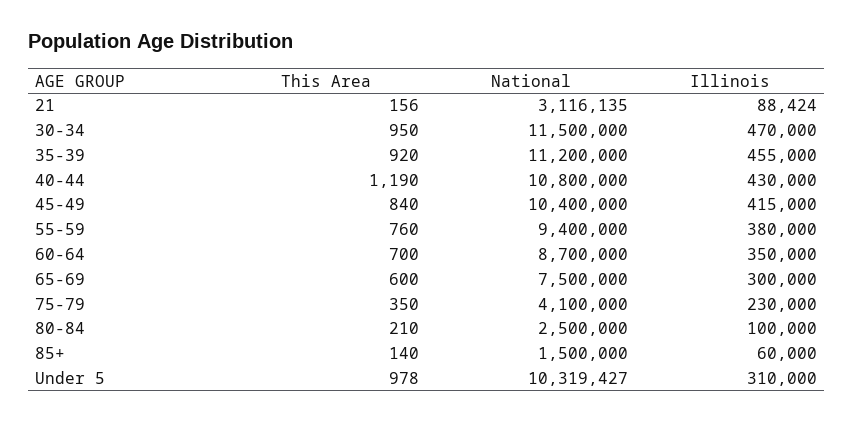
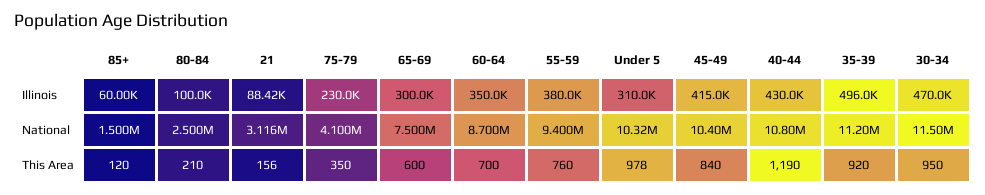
Illinois, 35-39: 455000 -> 496000
This Area, 85+: 140 -> 120

